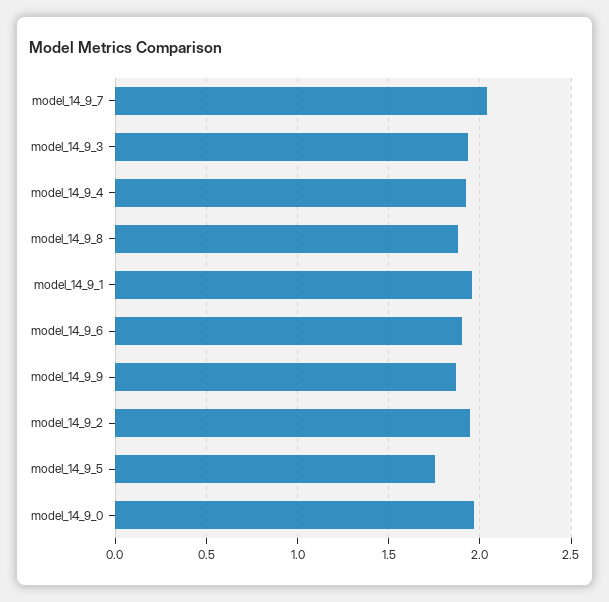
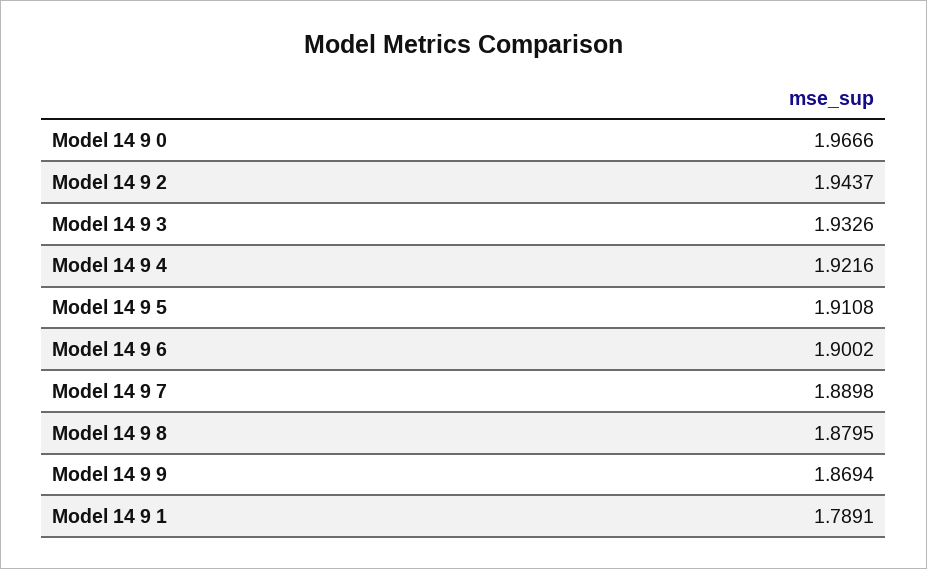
model_14_9_7: 2.05 -> 1.8898
model_14_9_1: 1.95 -> 1.7891
model_14_9_5: 1.75 -> 1.9108

